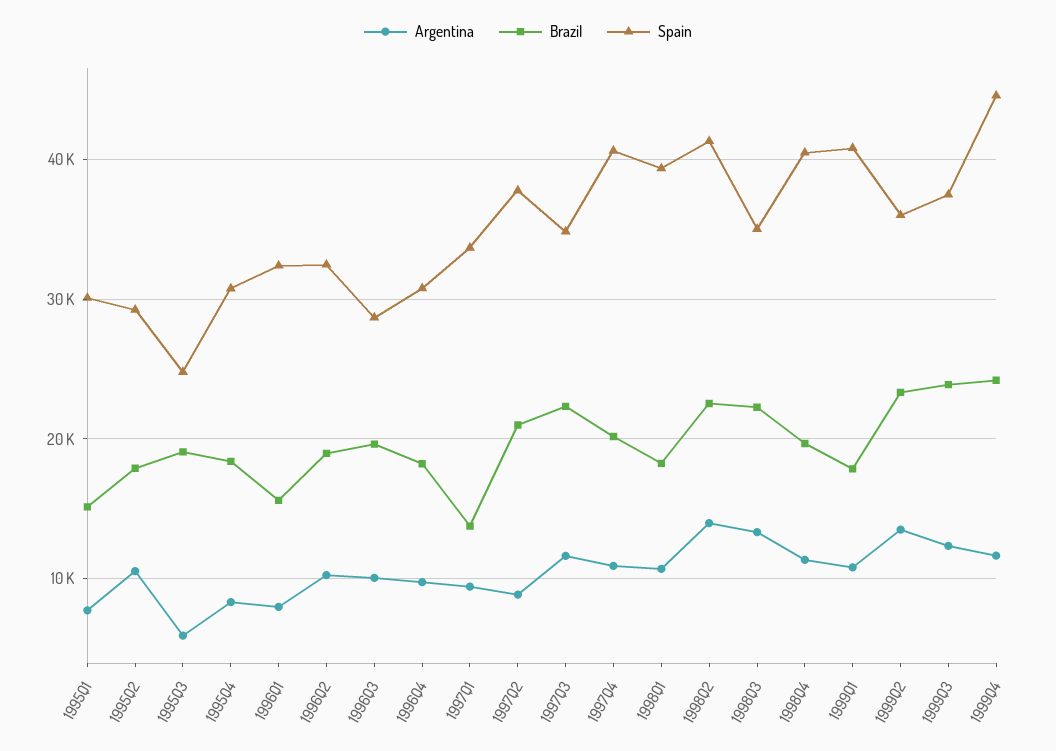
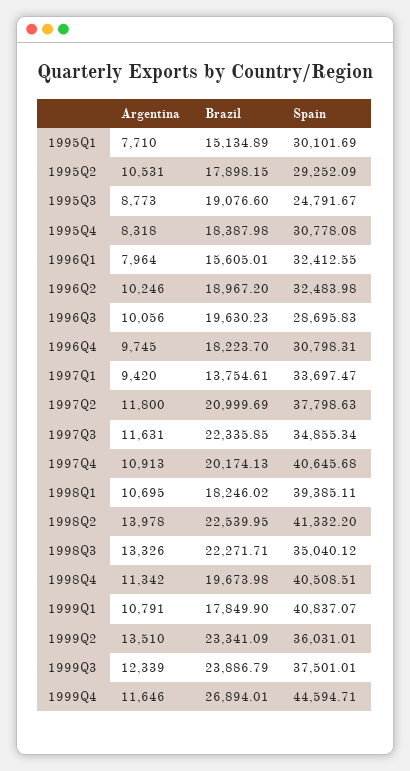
Argentina, 1995Q3: 6000 -> 8773
Argentina, 1997Q2: 9000 -> 11800
Brazil, 1999Q4: 24000 -> 26894.01

